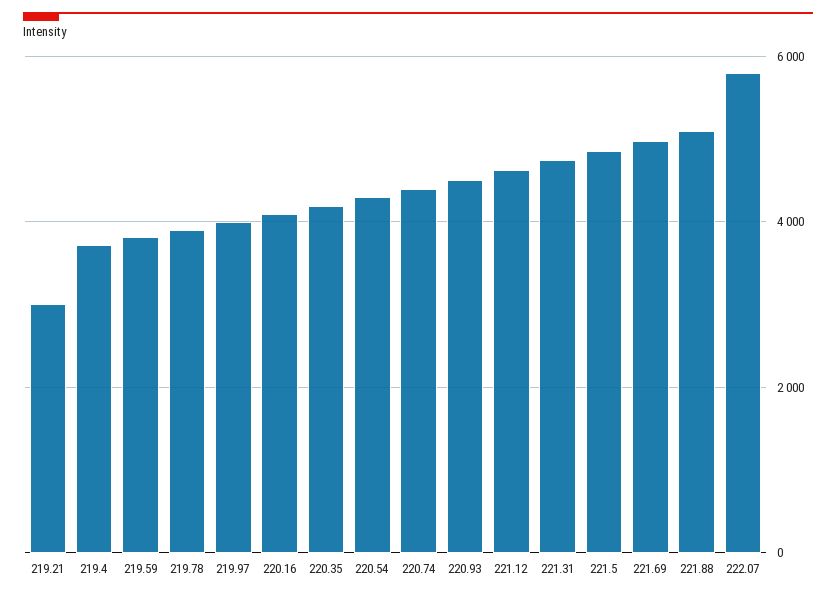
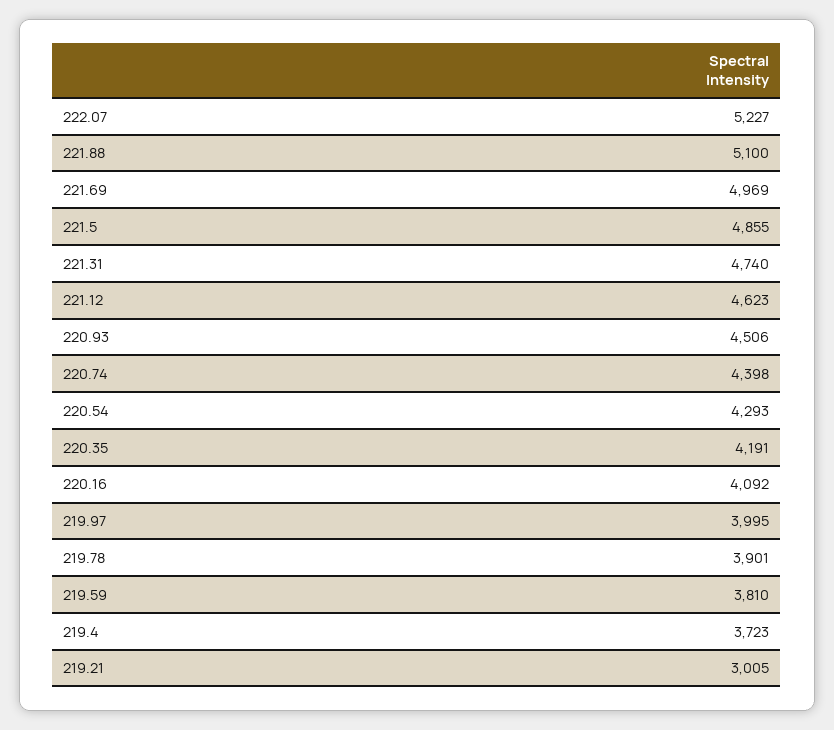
222.07: 5800 -> 5227

